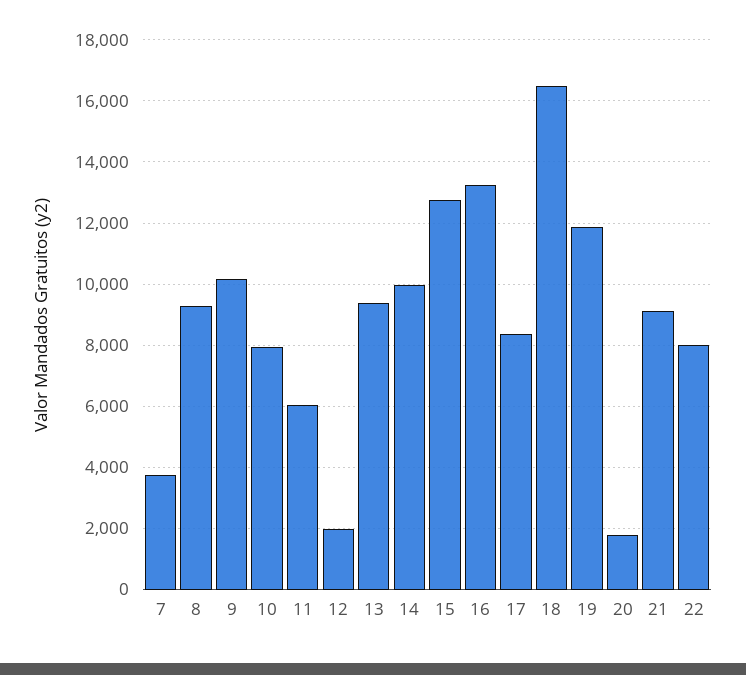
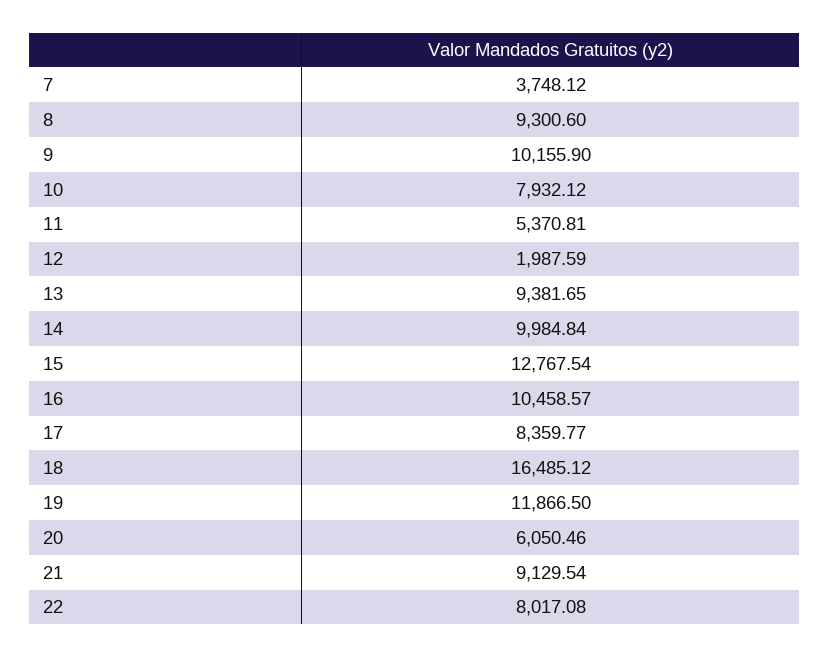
11: 6000 -> 5370.81
16: 13200 -> 10458.57
20: 1800 -> 6050.46

